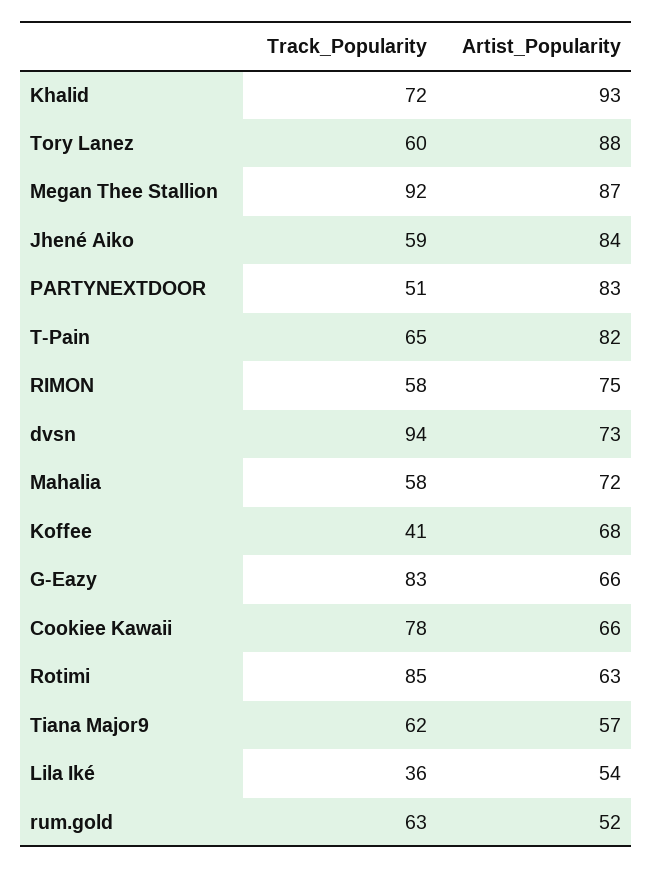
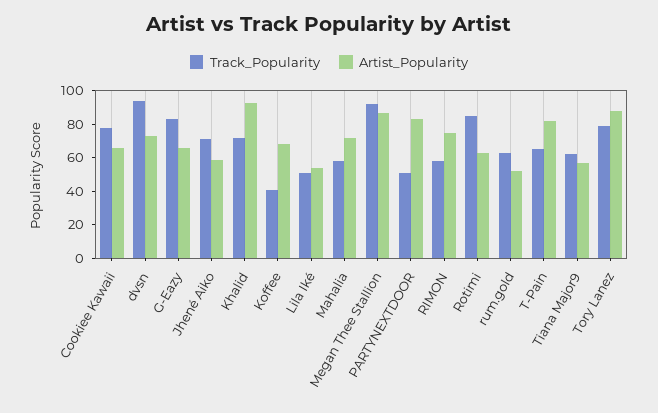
Track_Popularity, Tory Lanez: 60 -> 80
Track_Popularity, Jhené Aiko: 59 -> 70
Artist_Popularity, Jhené Aiko: 84 -> 60
Track_Popularity, Lila Iké: 36 -> 50

